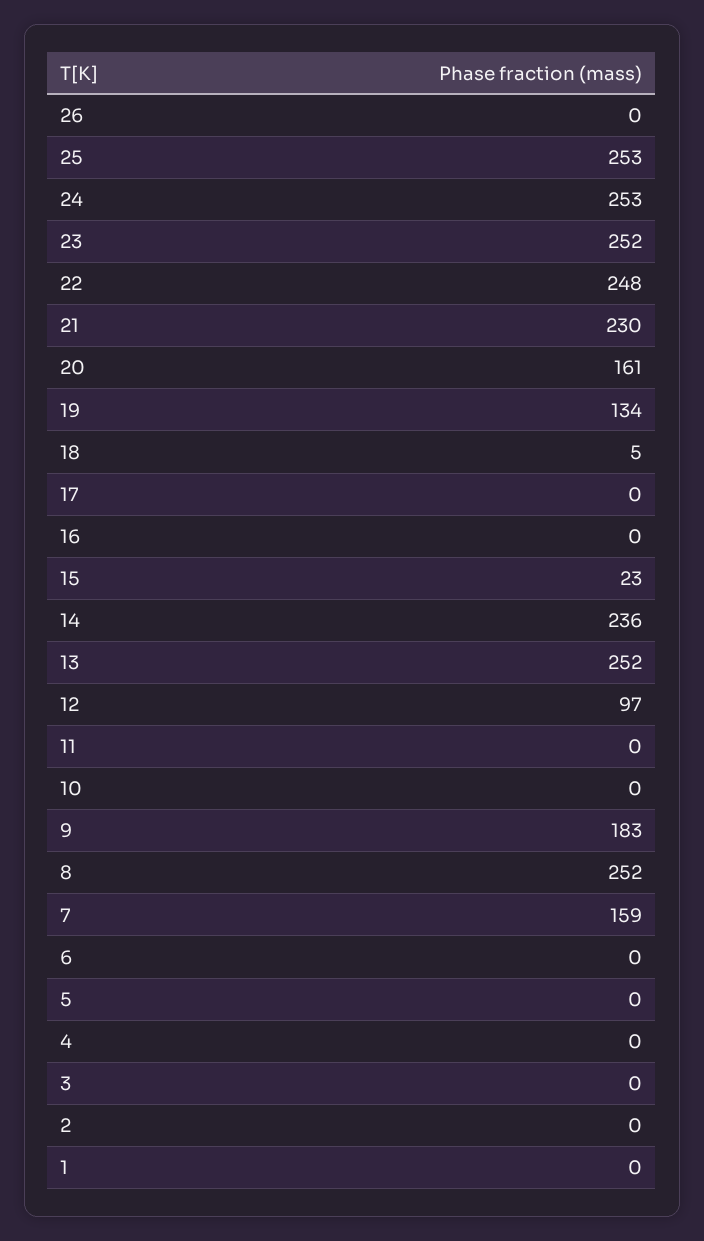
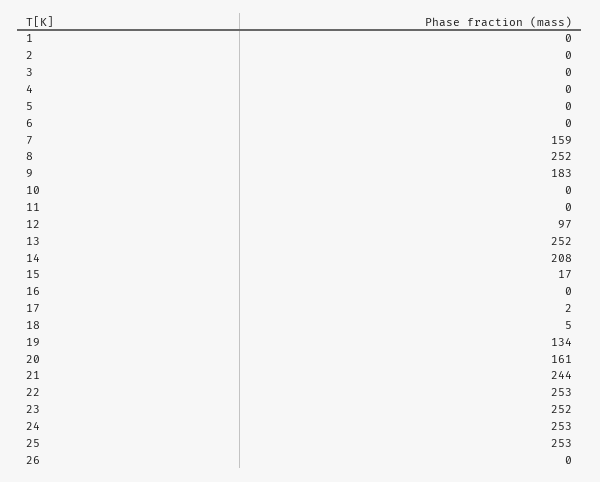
22: 248 -> 253
21: 230 -> 244
17: 0 -> 2
15: 23 -> 17
14: 236 -> 208

